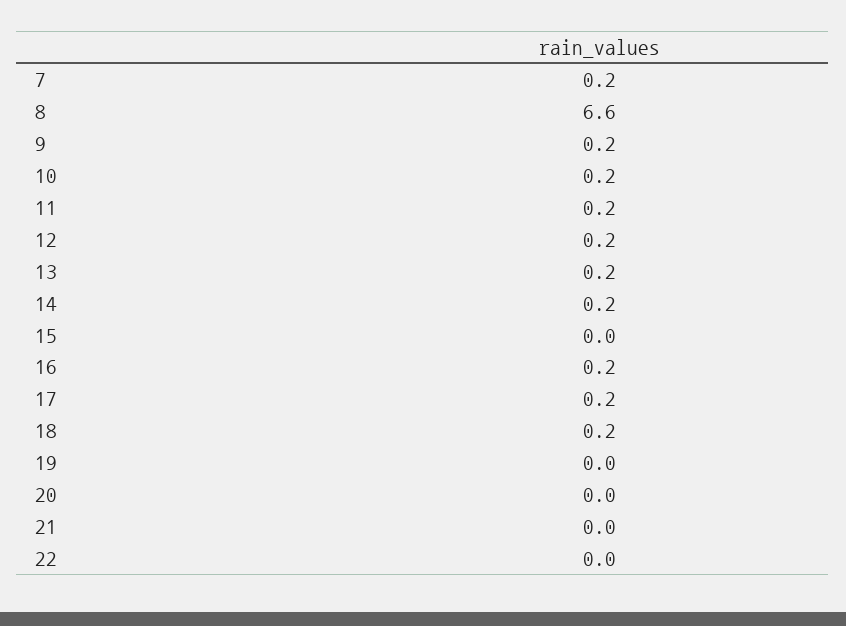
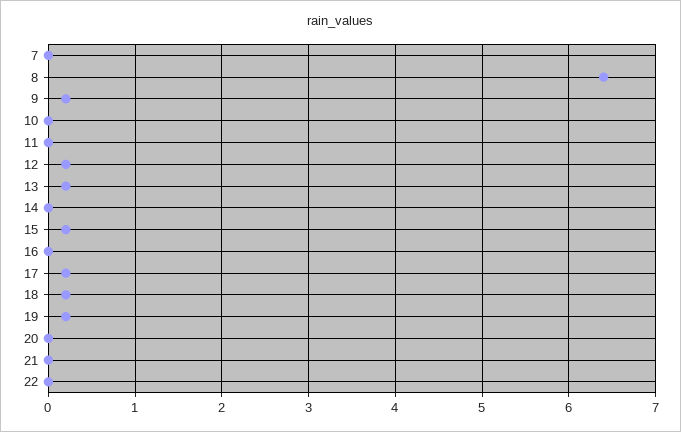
7: 0.2 -> 0
8: 6.6 -> 6.4
10: 0.2 -> 0
11: 0.2 -> 0
14: 0.2 -> 0
15: 0 -> 0.2
16: 0.2 -> 0
19: 0 -> 0.2

